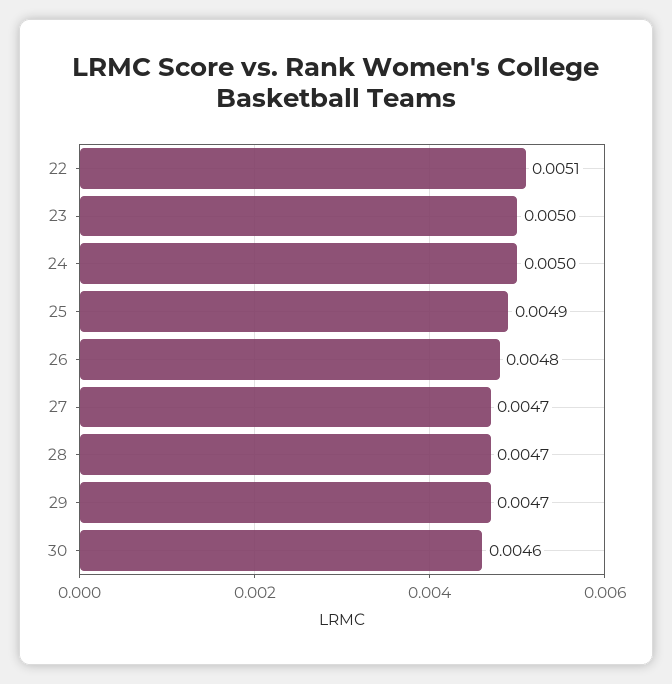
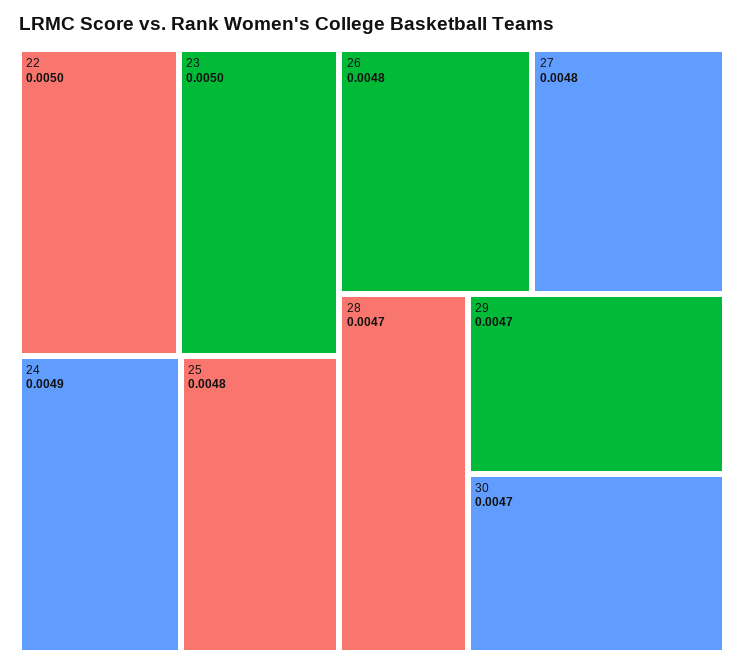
22: 0.0051 -> 0.005
24: 0.005 -> 0.0049
25: 0.0049 -> 0.0048
27: 0.0047 -> 0.0048
30: 0.0046 -> 0.0047

